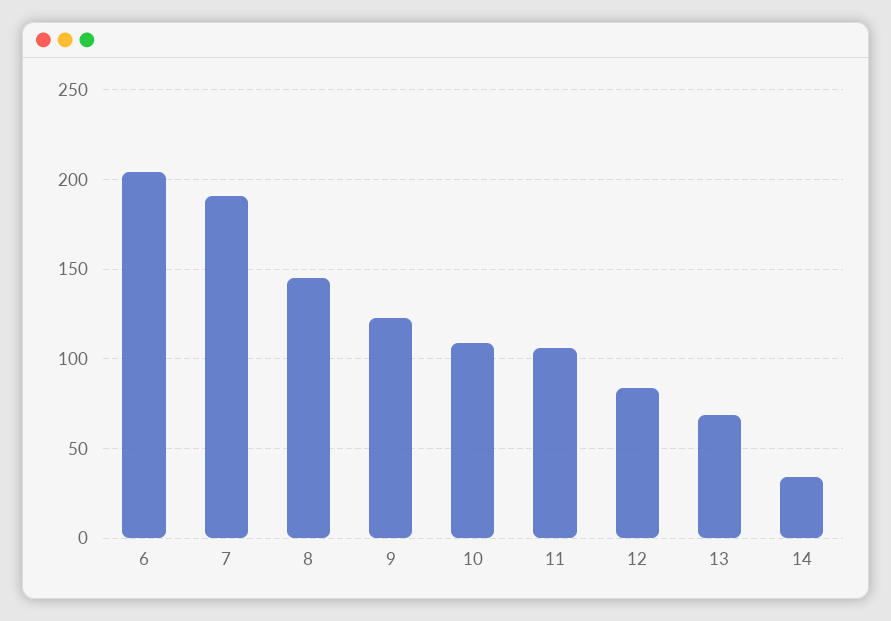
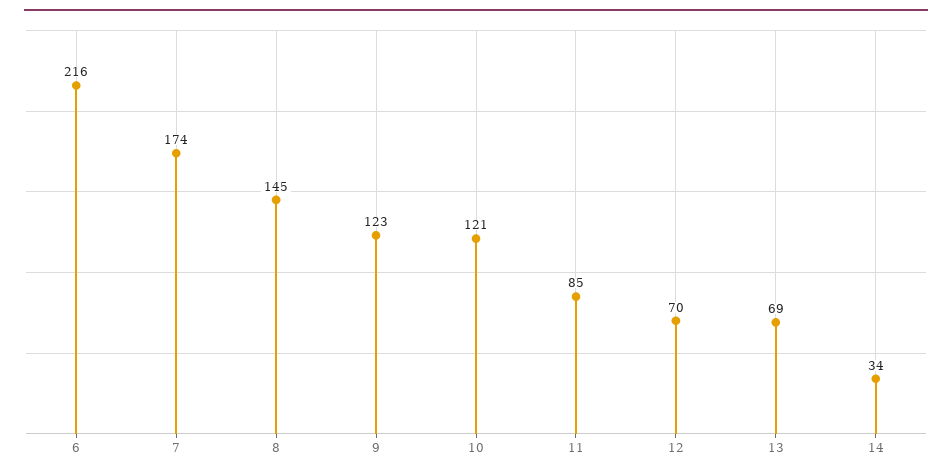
6: 205 -> 216
7: 190 -> 174
10: 110 -> 121
11: 105 -> 85
12: 85 -> 70

